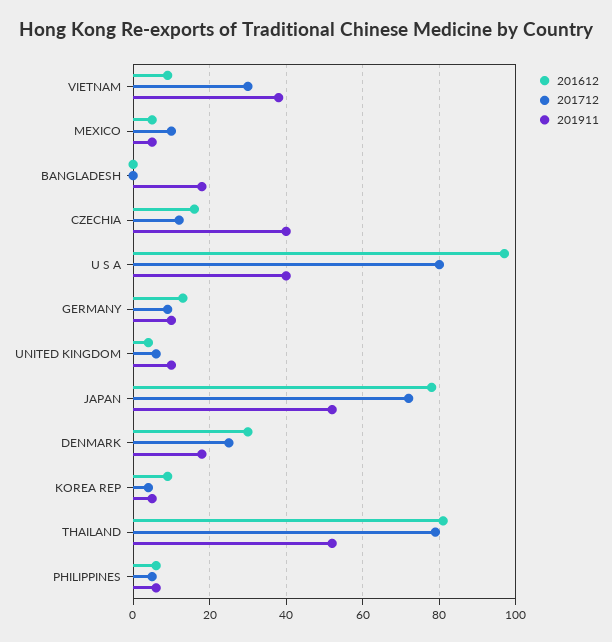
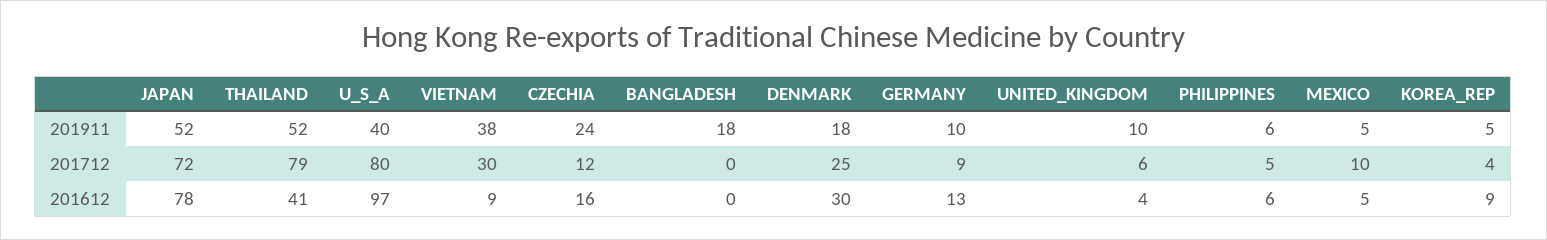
201911, CZECHIA: 40 -> 24
201612, THAILAND: 80 -> 41

